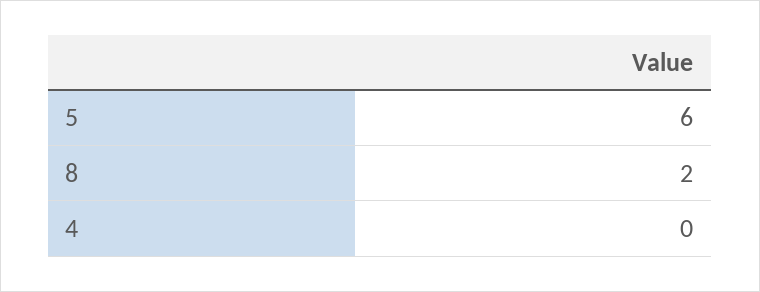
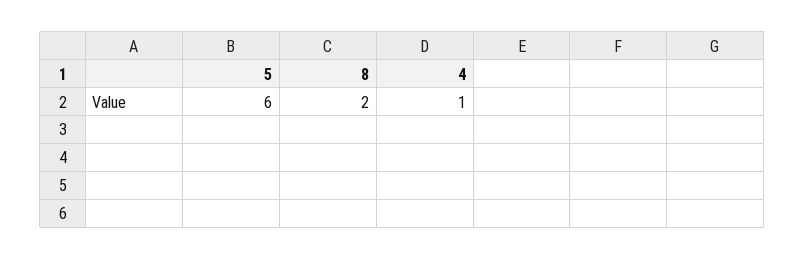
4: 0 -> 1

